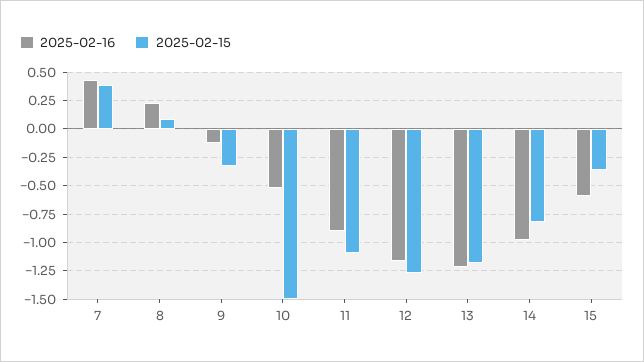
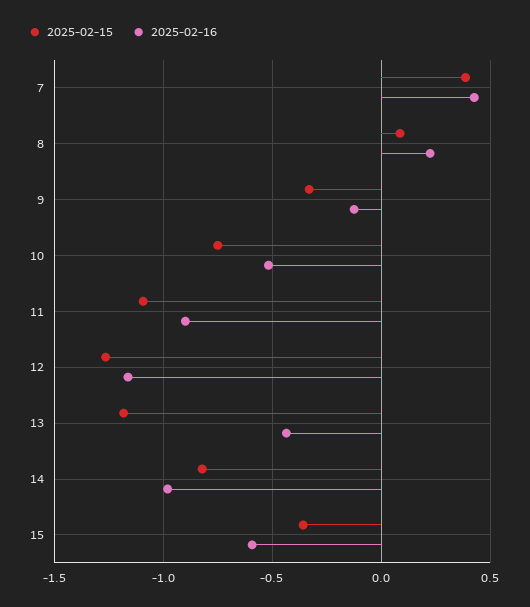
2025-02-15, 10: -1.5 -> -0.75
2025-02-16, 13: -1.25 -> -0.45

